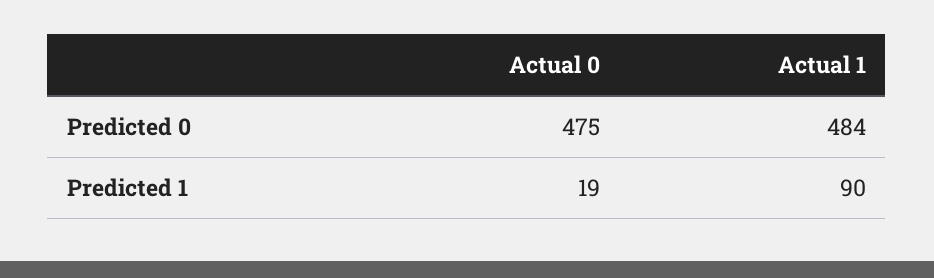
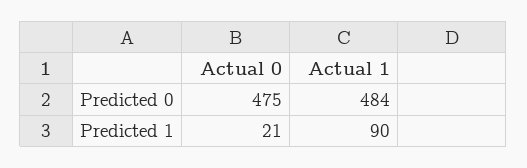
Actual 0, Predicted 1: 19 -> 21

